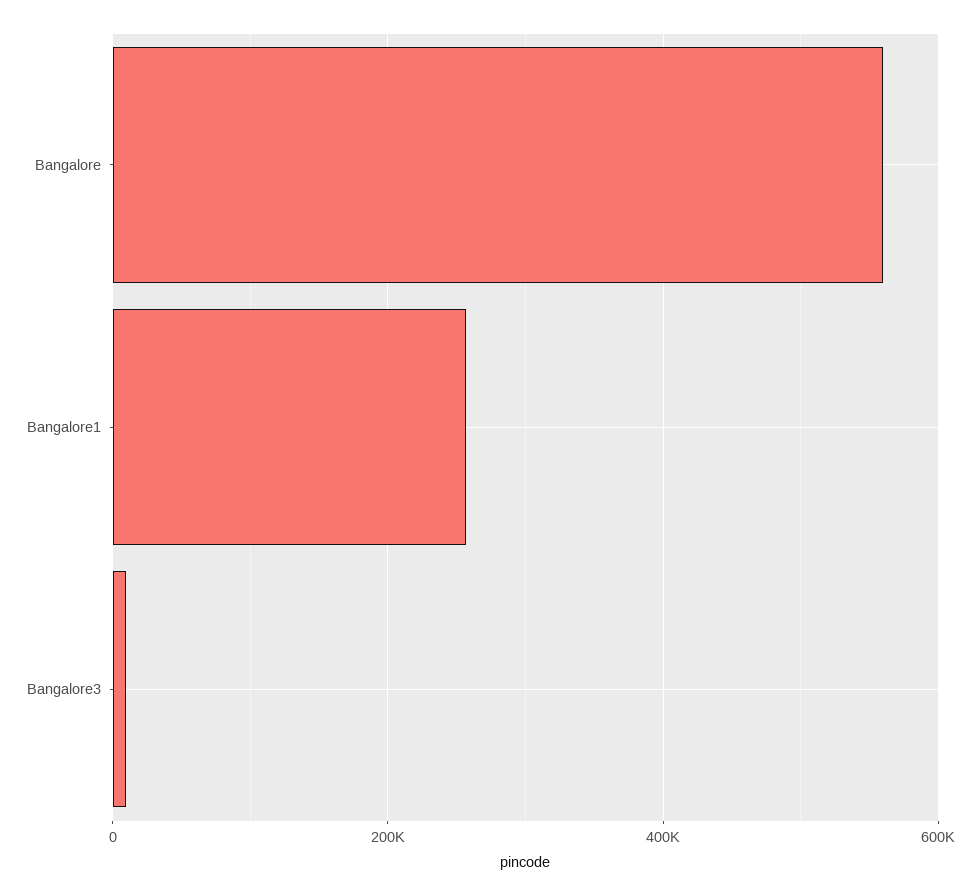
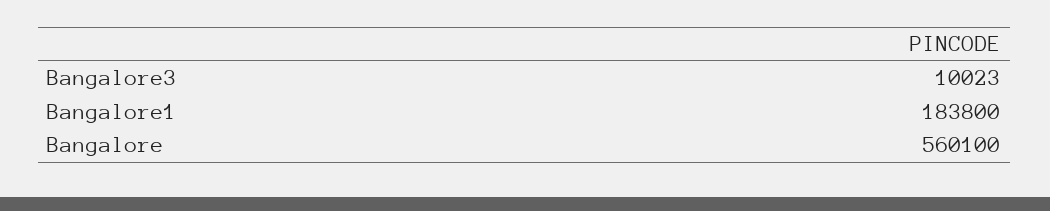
Bangalore1: 260000 -> 183800

